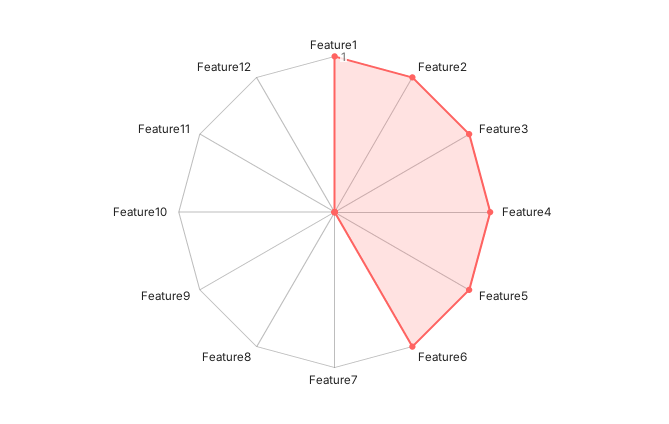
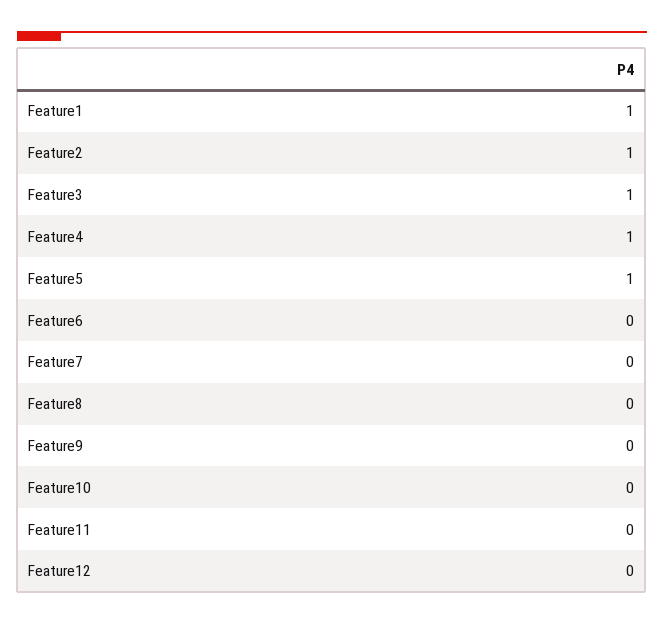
Feature6: 1 -> 0

